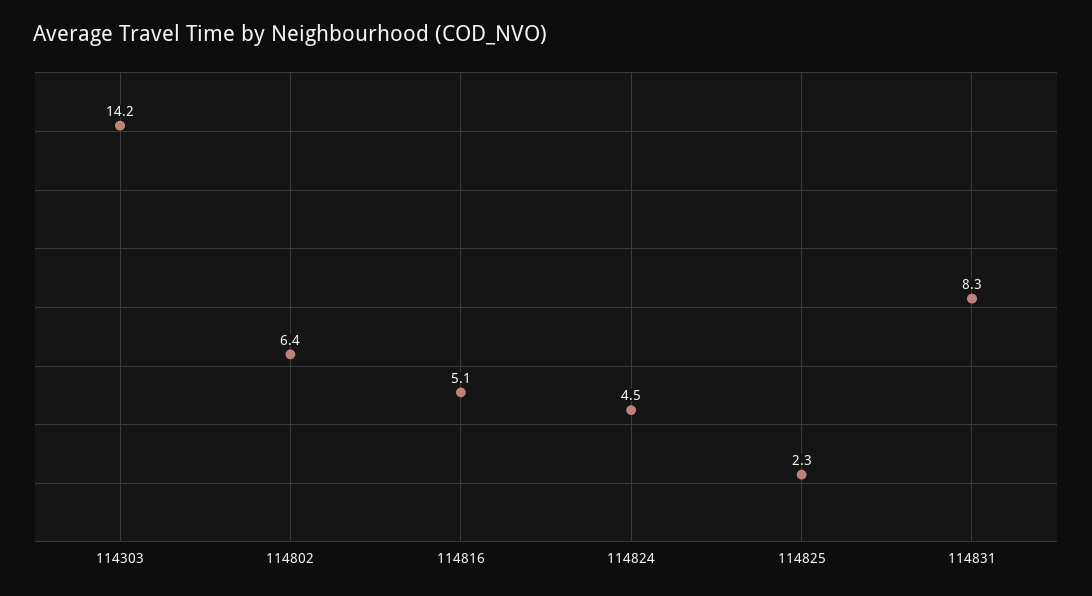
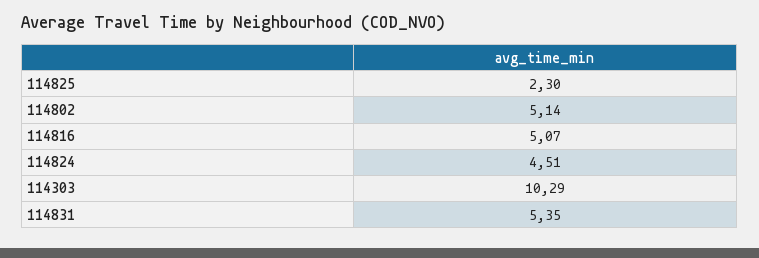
114303: 14.2 -> 10.29
114802: 6.4 -> 5.14
114831: 8.3 -> 5.35

